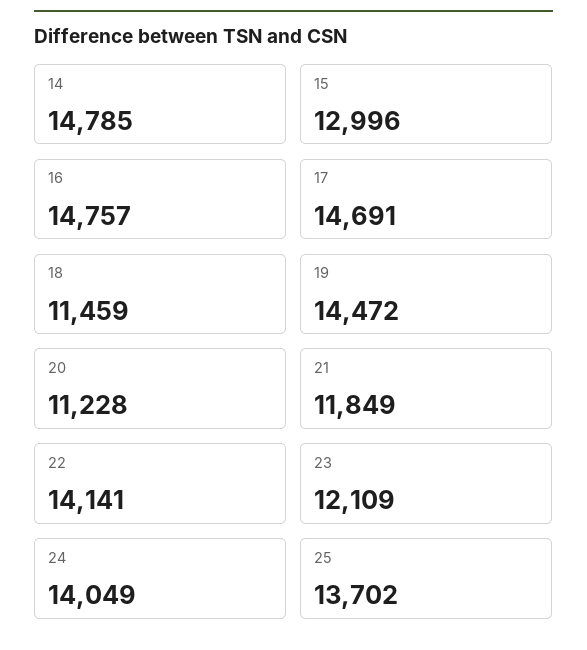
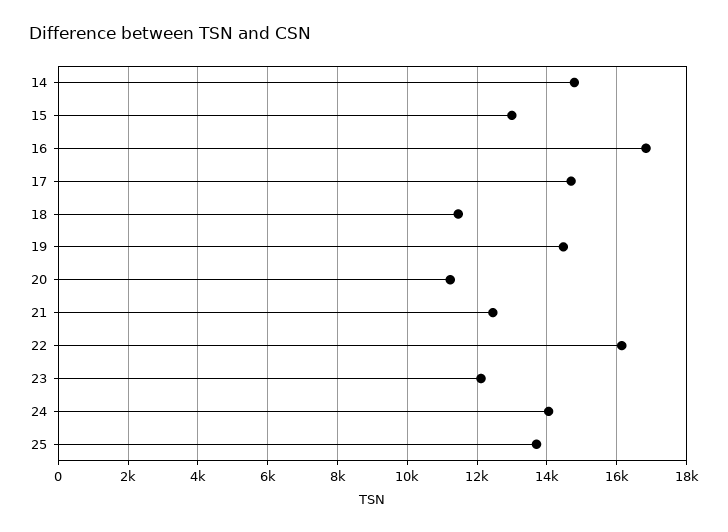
16: 14757 -> 16800
21: 11849 -> 12400
22: 14141 -> 16200

